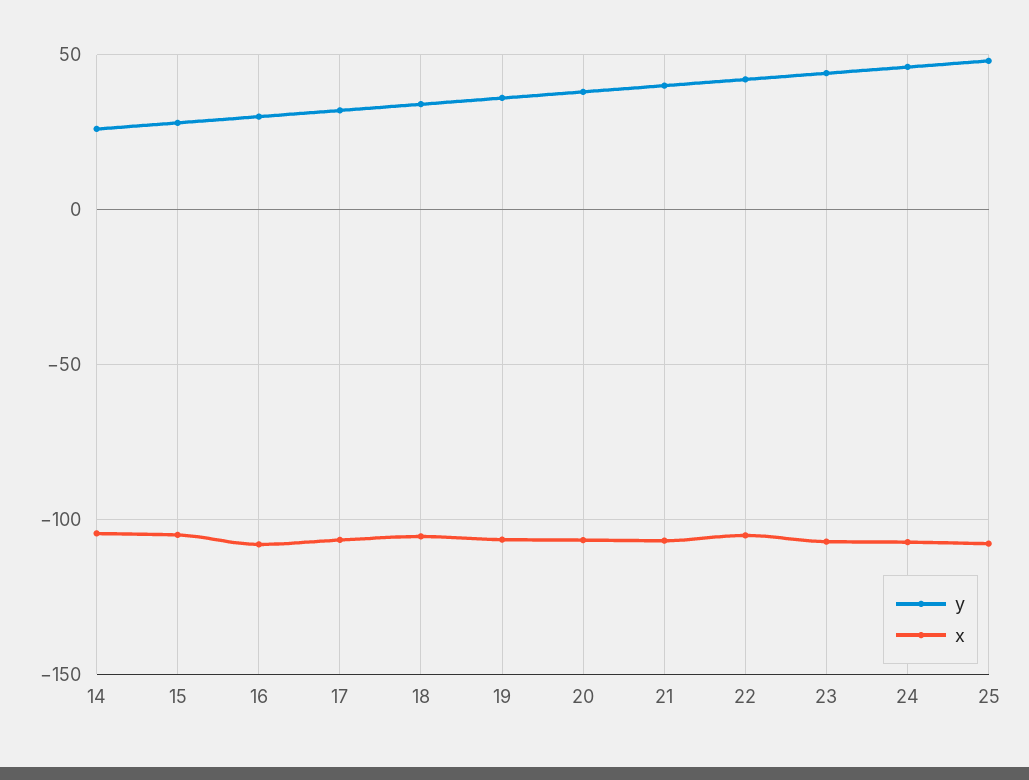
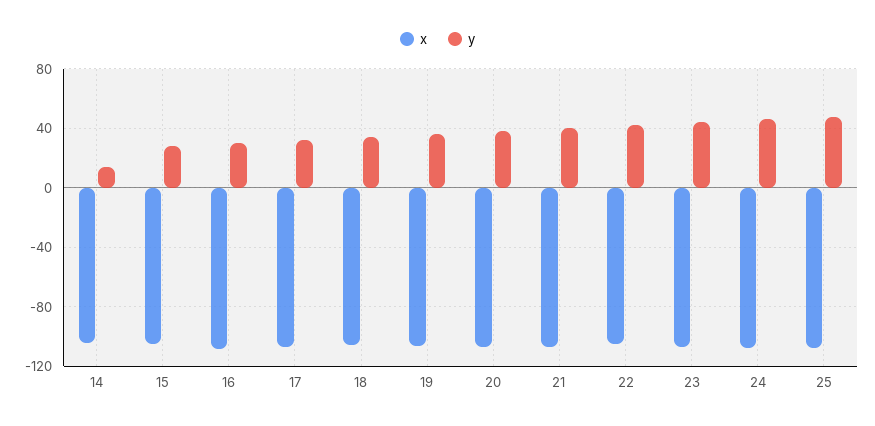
y, 14: 25 -> 15

